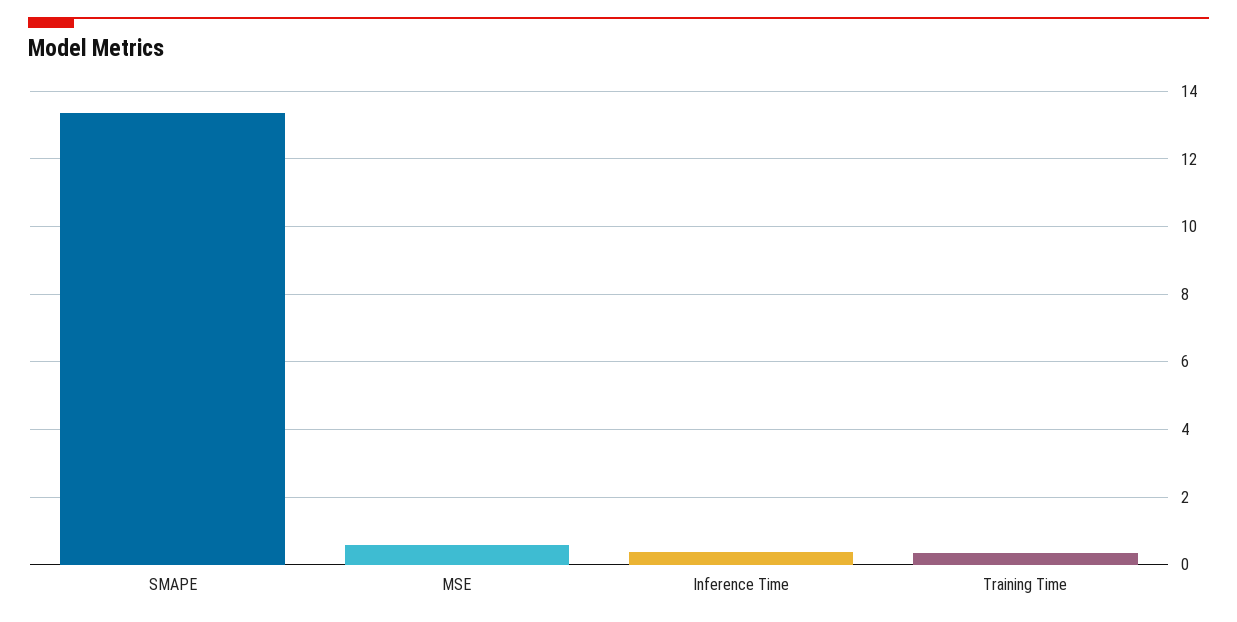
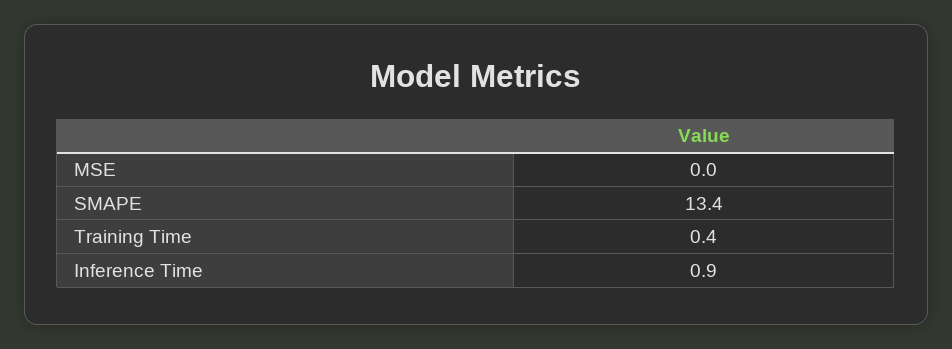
MSE: 0.6 -> 0
Inference Time: 0.4 -> 0.9

